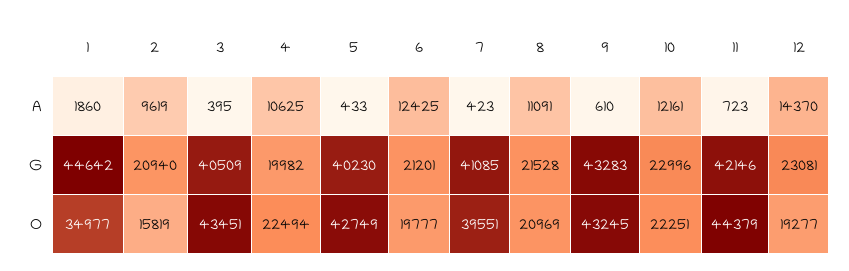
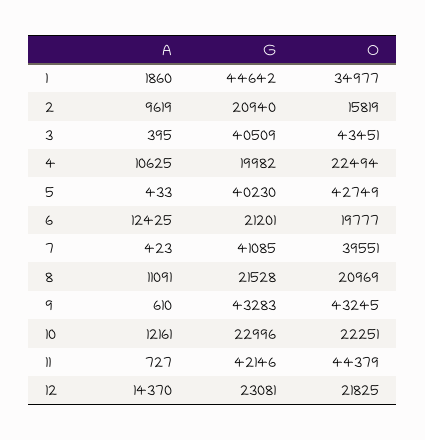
11, A: 723 -> 727
12, O: 19277 -> 21825

